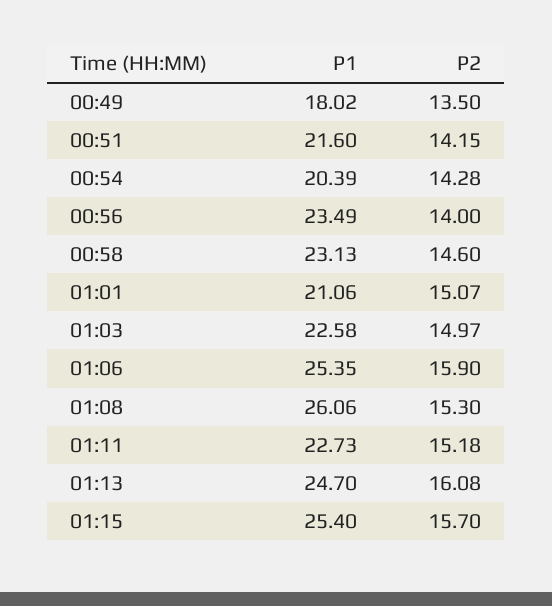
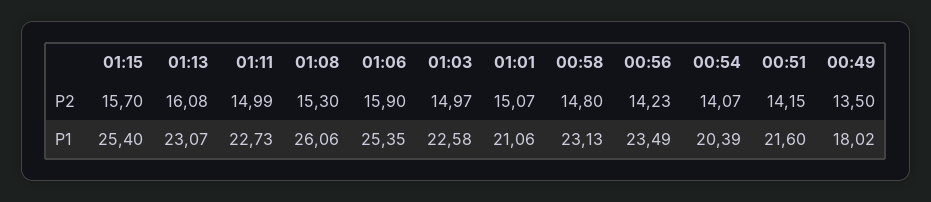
P2, 00:54: 14.28 -> 14.07
P2, 00:56: 14 -> 14.23
P2, 00:58: 14.6 -> 14.8
P2, 01:11: 15.18 -> 14.99
P1, 01:13: 24.7 -> 23.07

